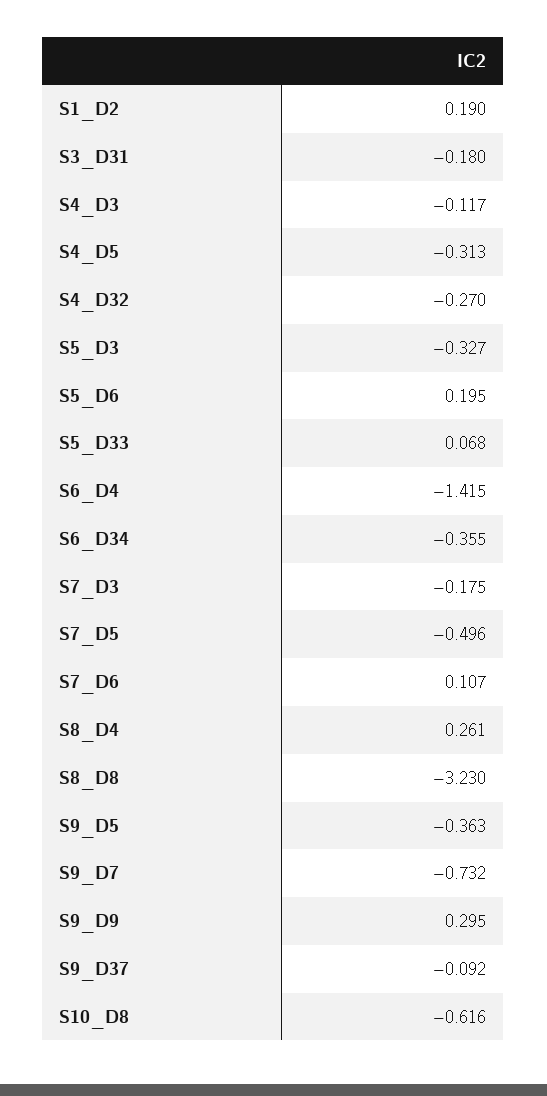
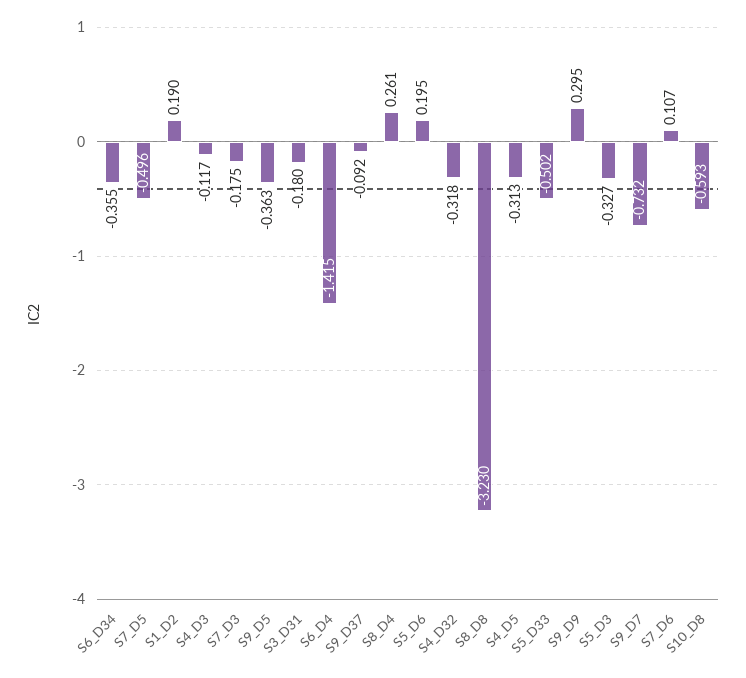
S4_D32: -0.27 -> -0.318
S5_D33: 0.068 -> -0.502
S10_D8: -0.616 -> -0.593

